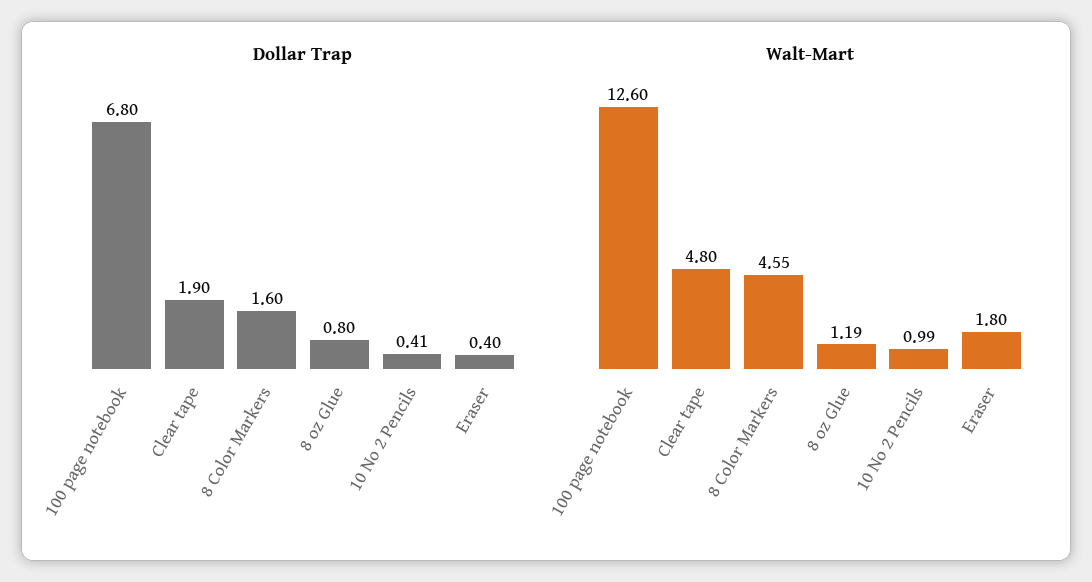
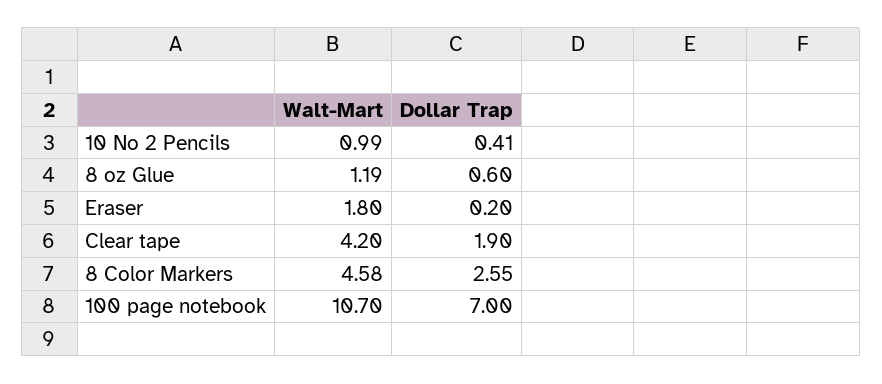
Dollar Trap, 100 page notebook: 6.8 -> 7
Dollar Trap, 8 Color Markers: 1.6 -> 2.55
Dollar Trap, 8 oz Glue: 0.8 -> 0.6
Dollar Trap, Eraser: 0.4 -> 0.2
Walt-Mart, 100 page notebook: 12.6 -> 10.7
Walt-Mart, Clear tape: 4.8 -> 4.2
Walt-Mart, 8 Color Markers: 4.55 -> 4.58

